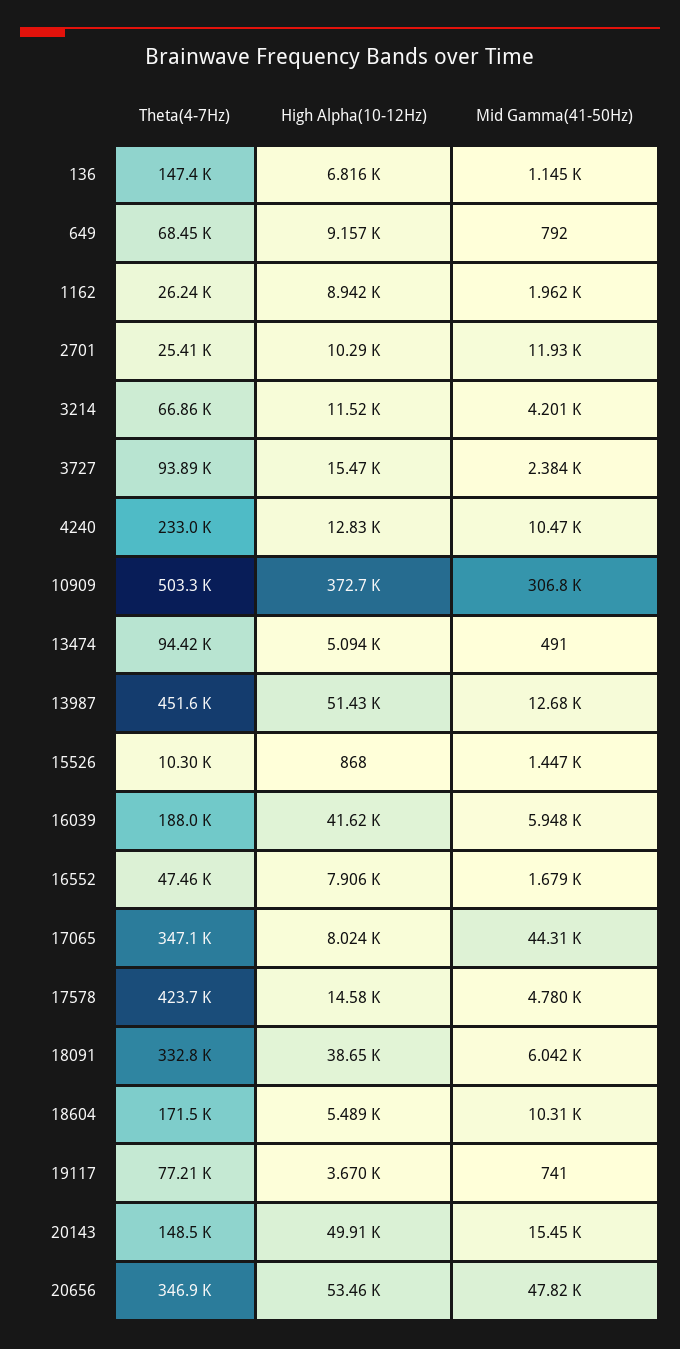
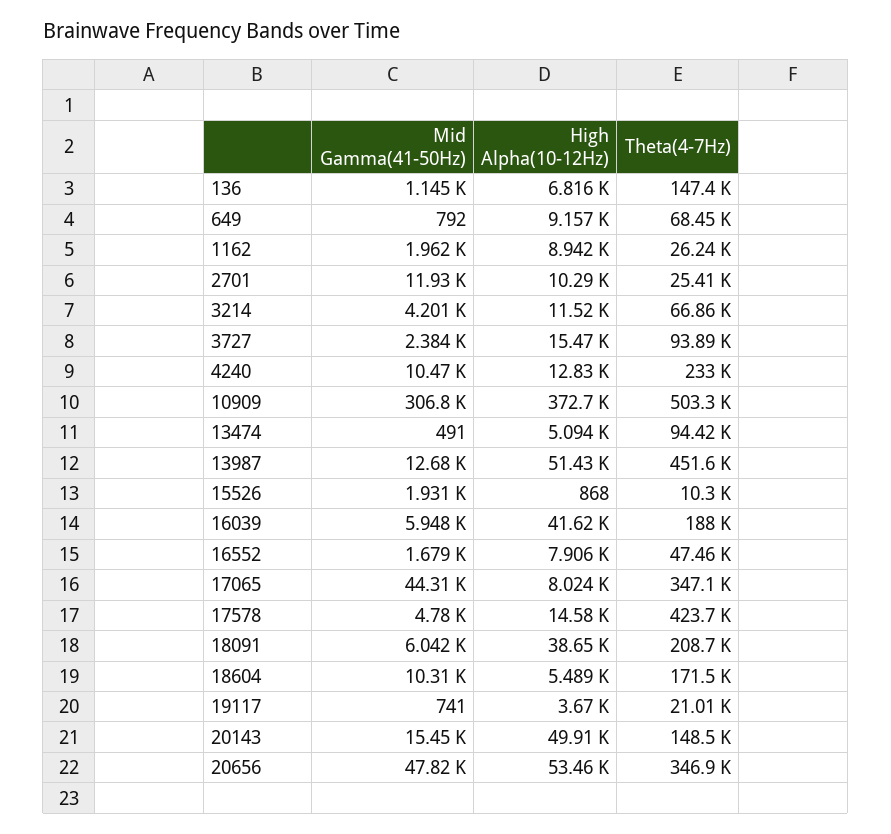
Mid Gamma(41-50Hz), 15526: 1447 -> 1931
Theta(4-7Hz), 18091: 332800 -> 208700
Theta(4-7Hz), 19117: 77210 -> 21010

